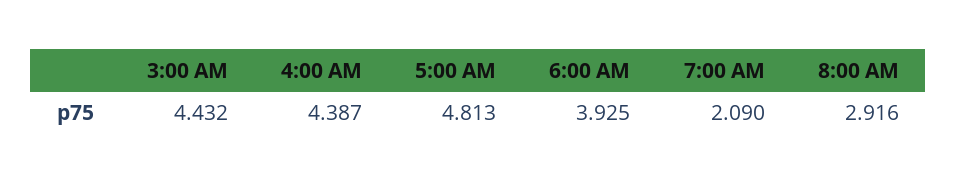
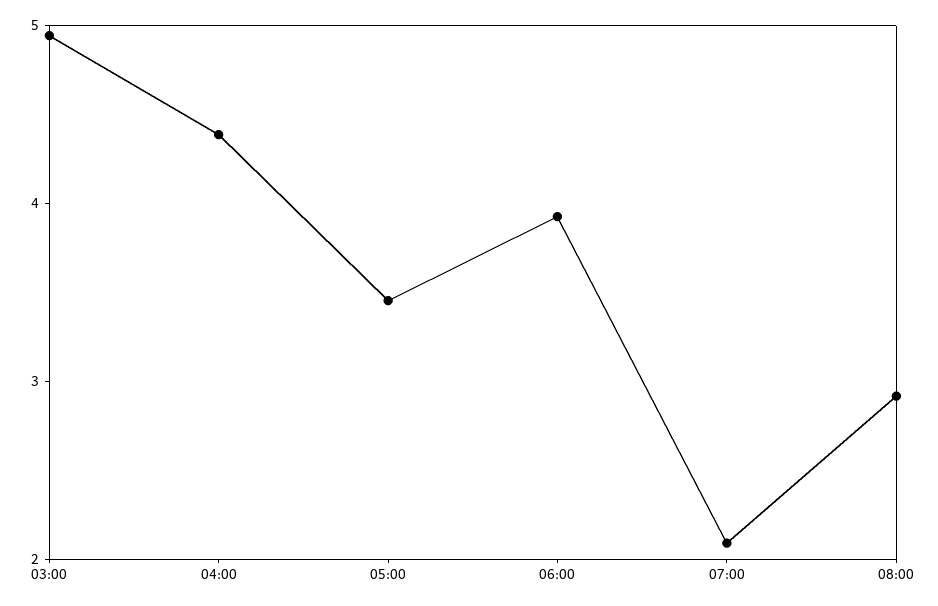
3:00 AM: 4.432 -> 5
5:00 AM: 4.813 -> 3.4

